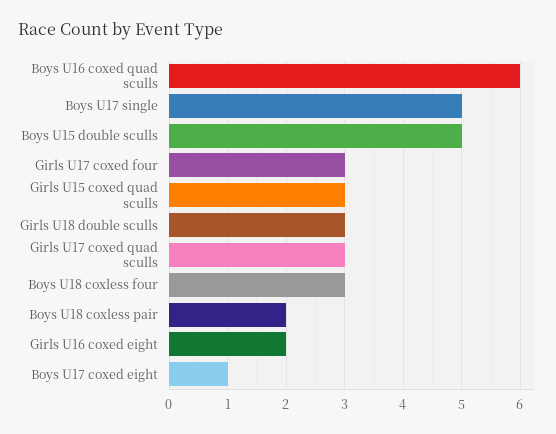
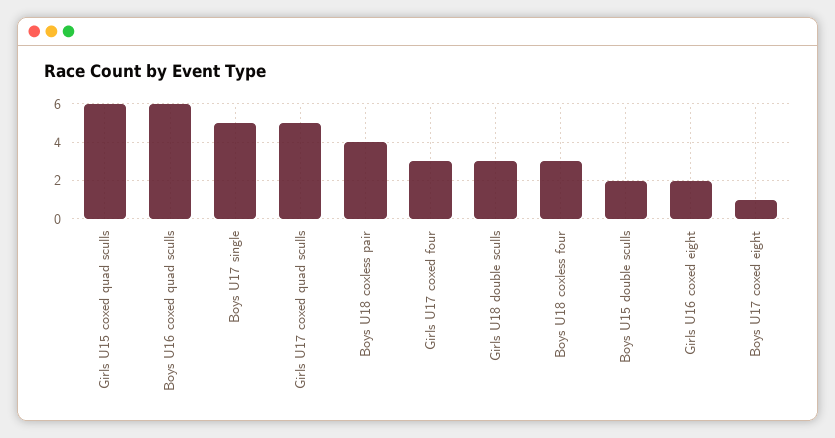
Boys U15 double sculls: 5 -> 2
Girls U15 coxed quad sculls: 3 -> 6
Girls U17 coxed quad sculls: 3 -> 5
Boys U18 coxless pair: 2 -> 4

